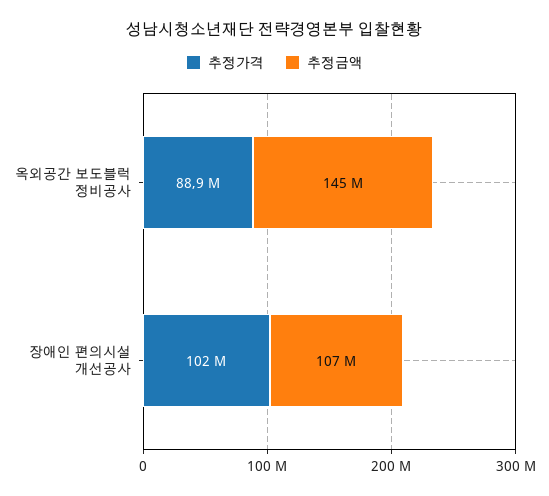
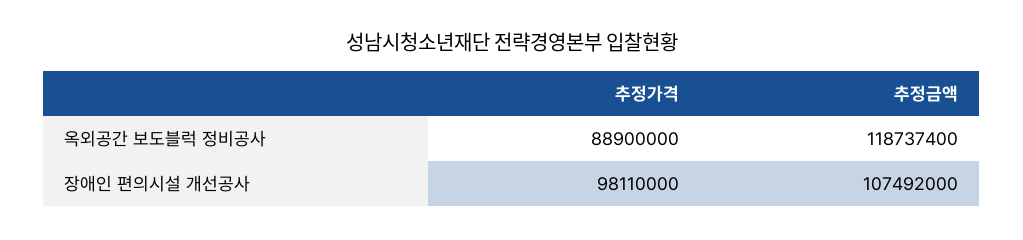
추정금액, 옥외공간 보도블럭 정비공사: 145000000 -> 118737400
추정가격, 장애인 편의시설 개선공사: 102000000 -> 98110000

